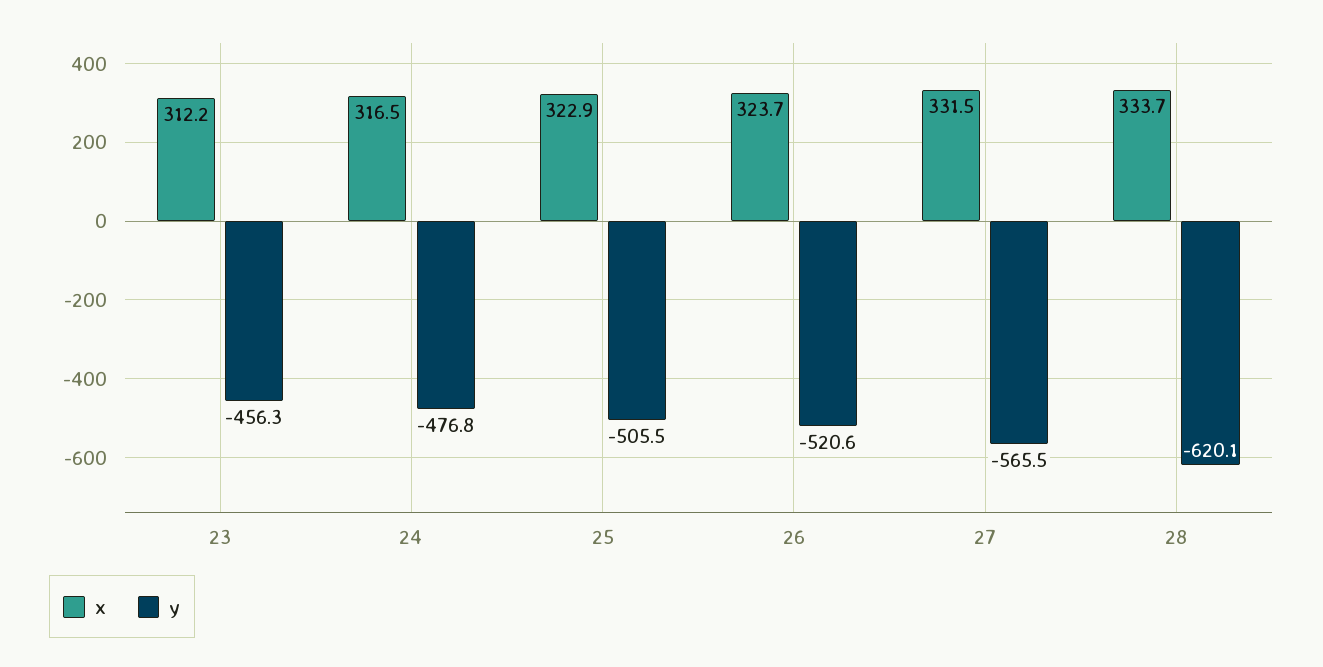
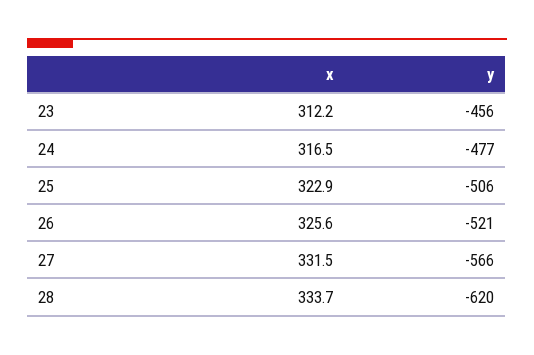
x, 26: 323.7 -> 325.6

